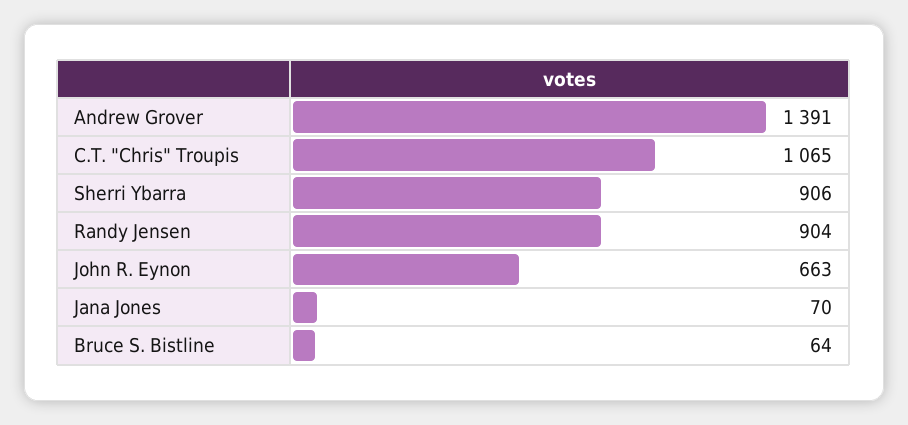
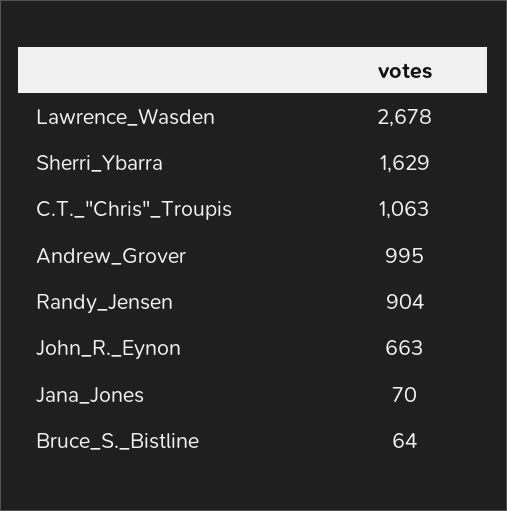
Andrew Grover: 1391 -> 995
C.T. "Chris" Troupis: 1065 -> 1063
Sherri Ybarra: 906 -> 1629
Lawrence_Wasden: none -> 2678

